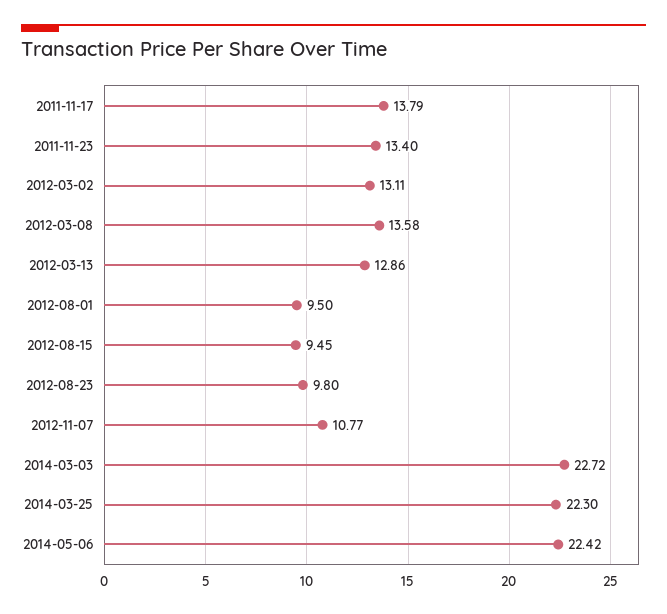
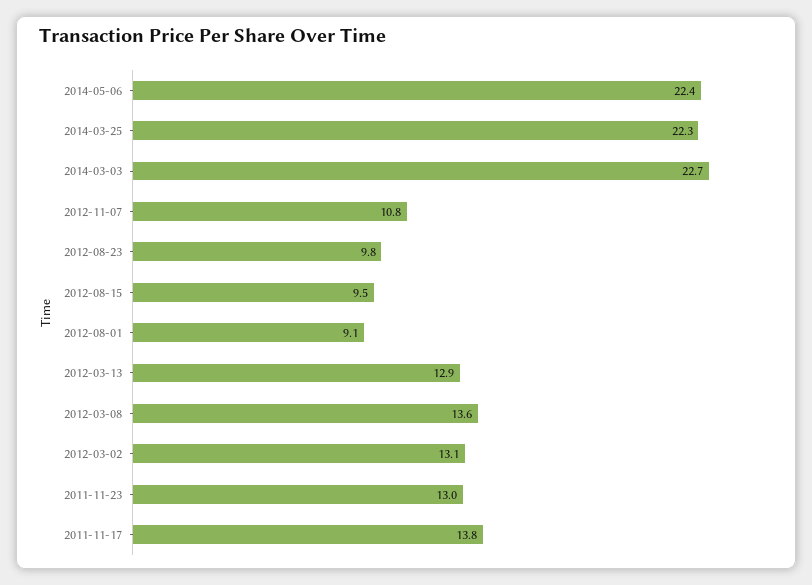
2011-11-23: 13.4 -> 13
2012-08-01: 9.5 -> 9.1

